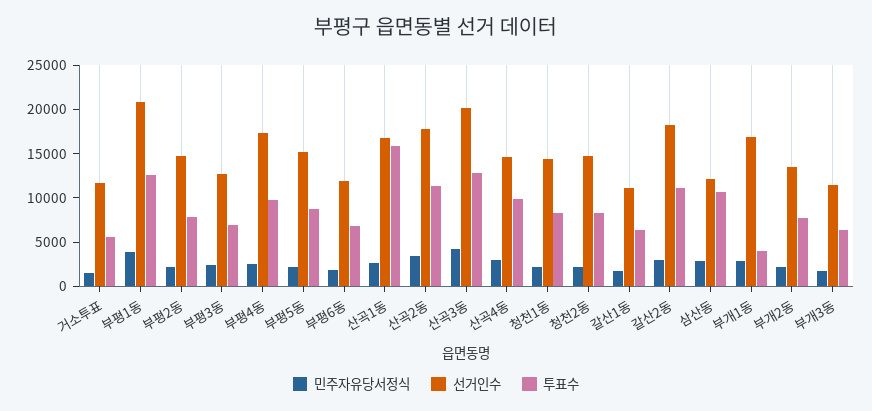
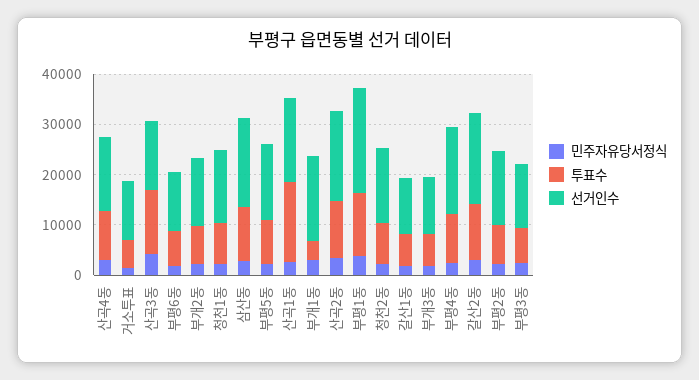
선거인수, 산곡3동: 20000 -> 14000
선거인수, 삼산동: 12000 -> 18000

